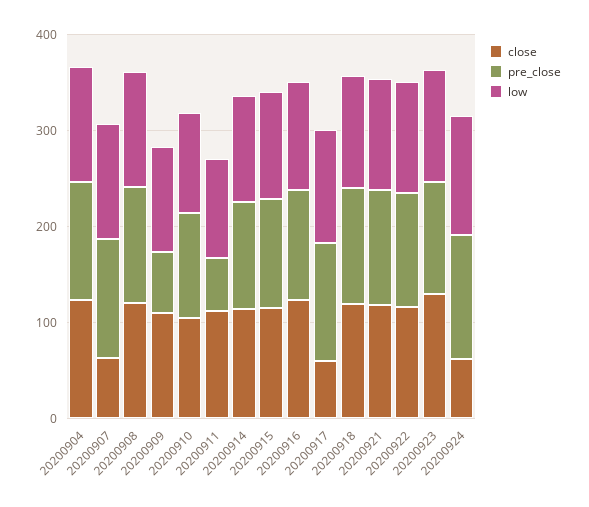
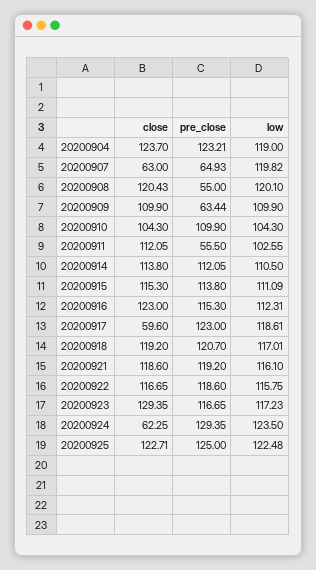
pre_close, 20200907: 120 -> 64.93
pre_close, 20200908: 120 -> 55
close, 20200925: none -> 122.71
pre_close, 20200925: none -> 125
low, 20200925: none -> 122.48

